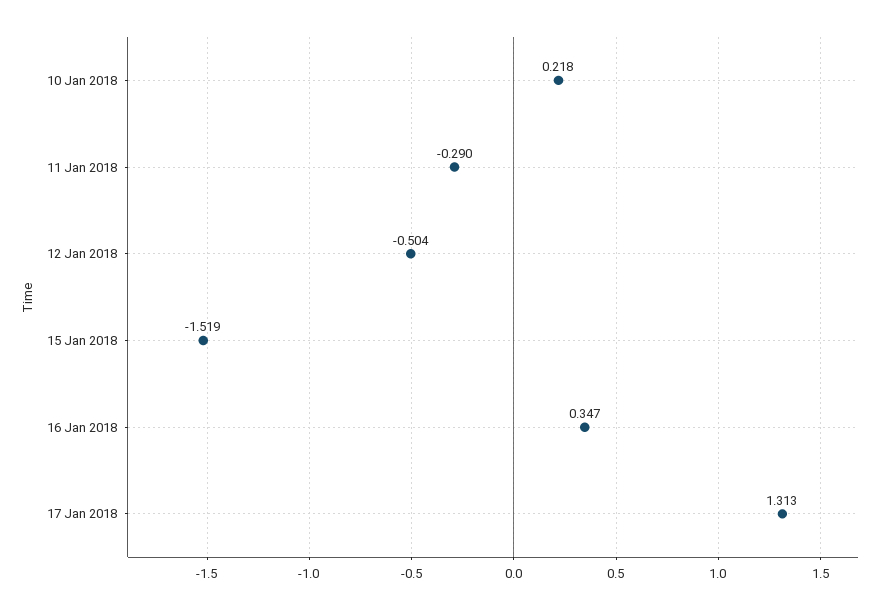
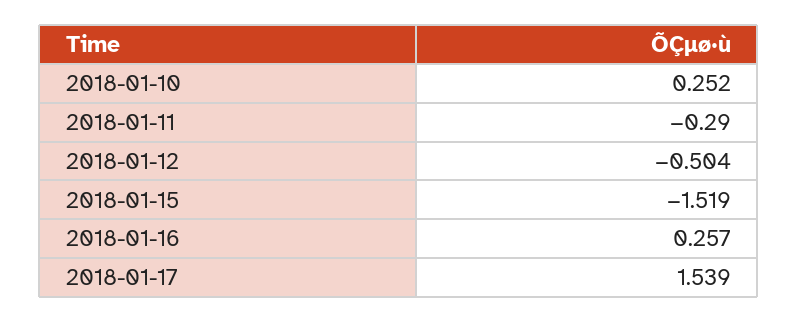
10 Jan 2018: 0.218 -> 0.252
16 Jan 2018: 0.347 -> 0.257
17 Jan 2018: 1.313 -> 1.539

